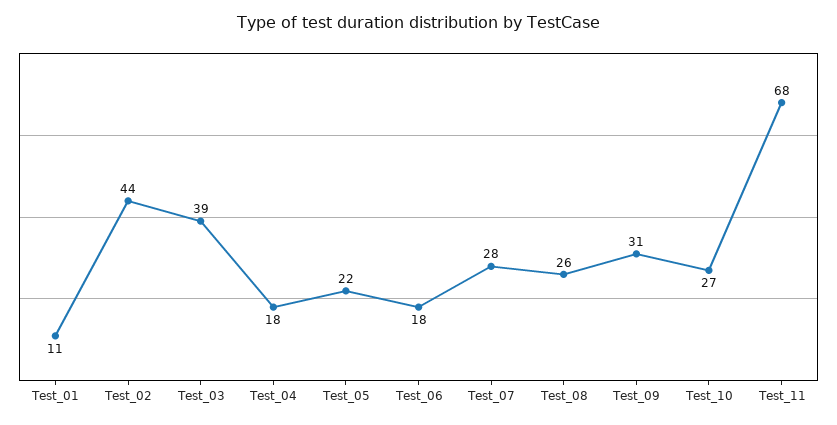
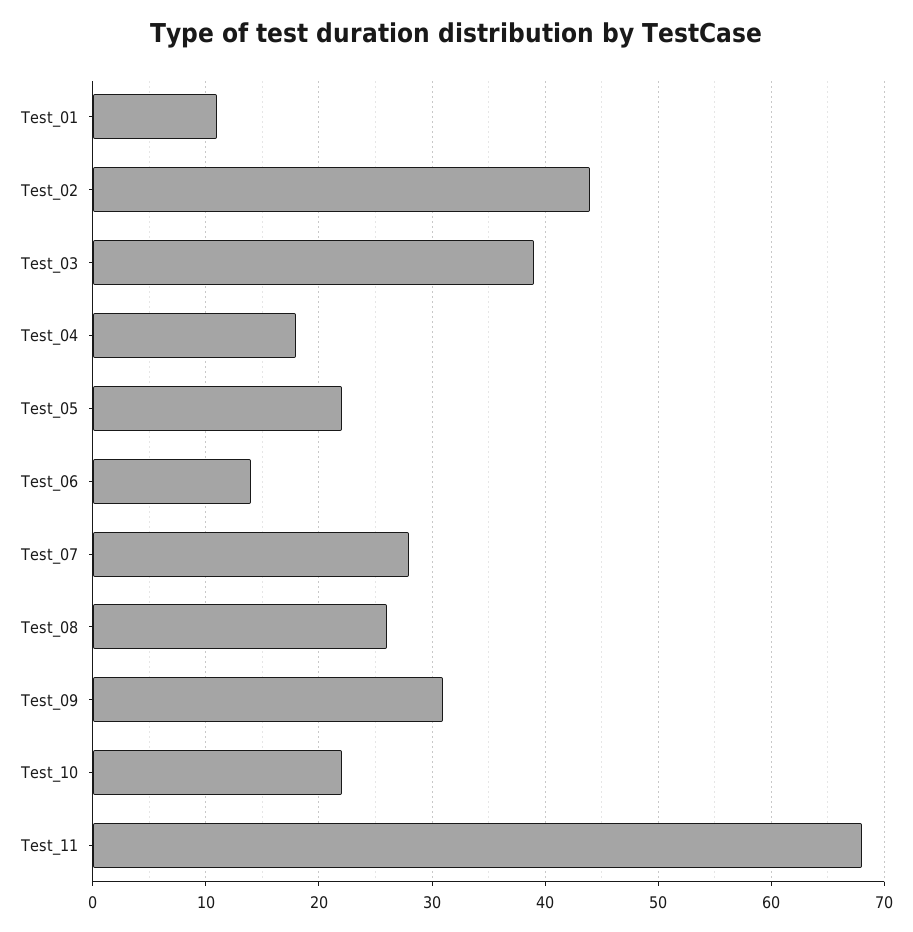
Test_06: 18 -> 14
Test_10: 27 -> 22

